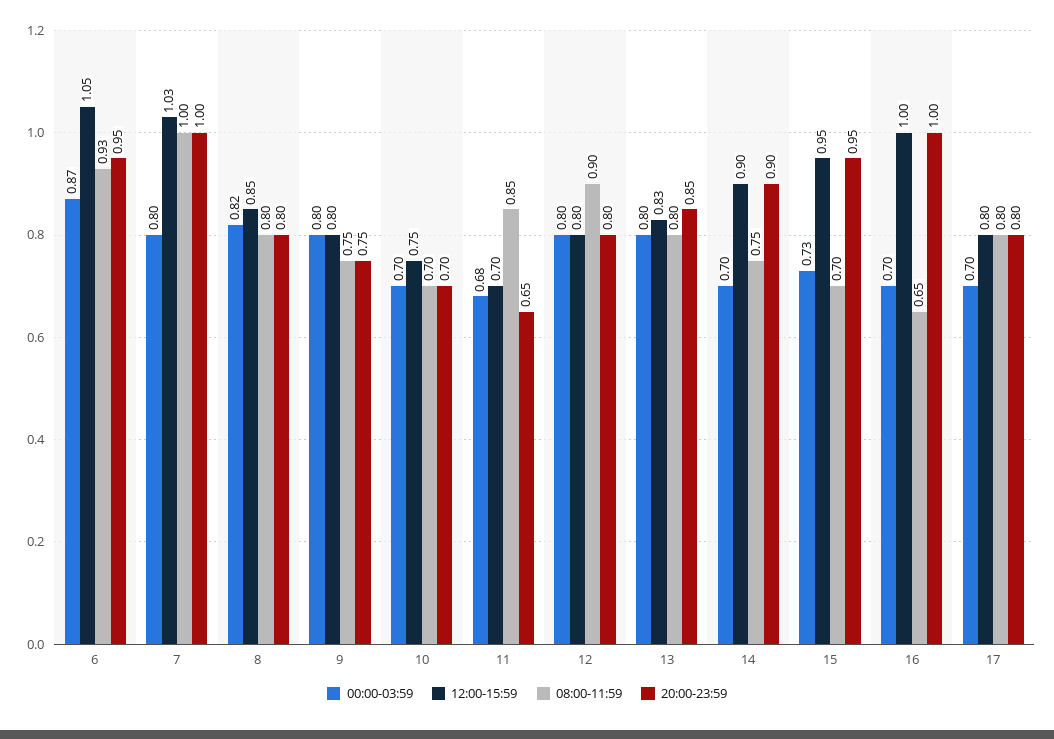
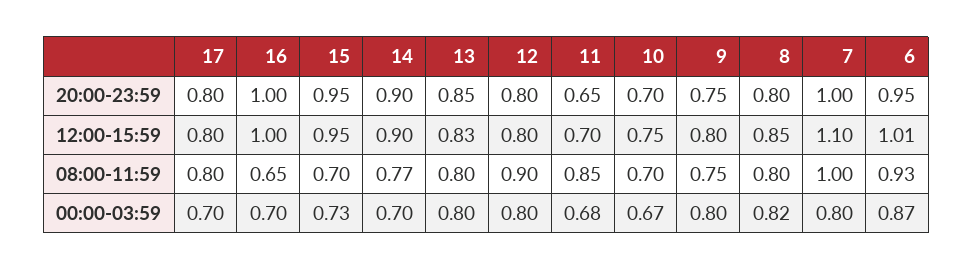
12:00-15:59, 6: 1.05 -> 1.01
12:00-15:59, 7: 1.03 -> 1.1
00:00-03:59, 10: 0.7 -> 0.67
08:00-11:59, 14: 0.75 -> 0.77

